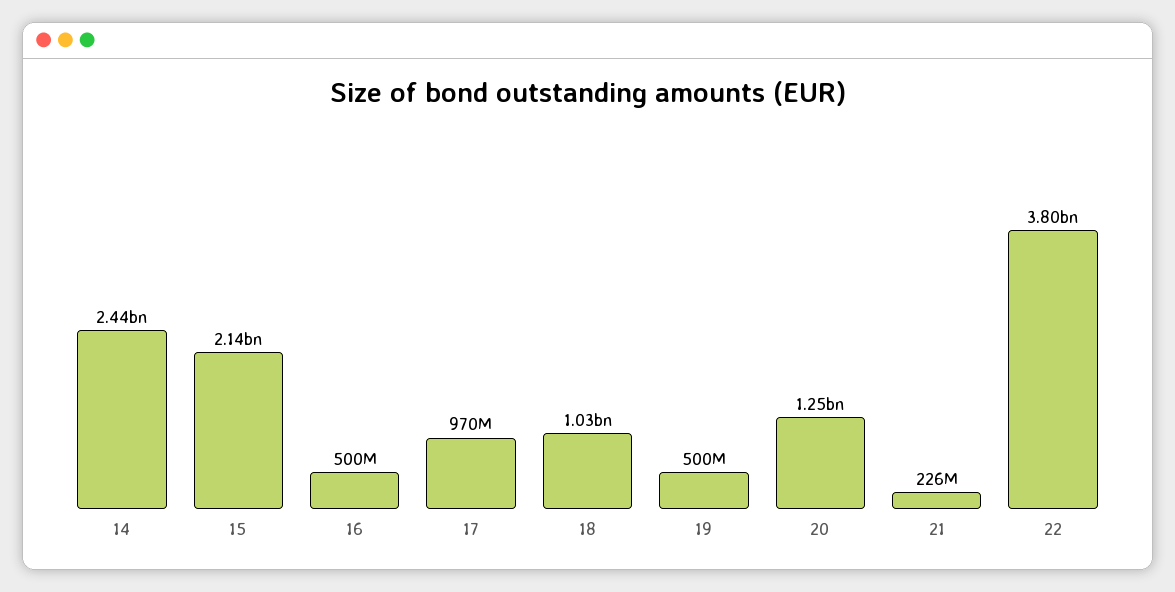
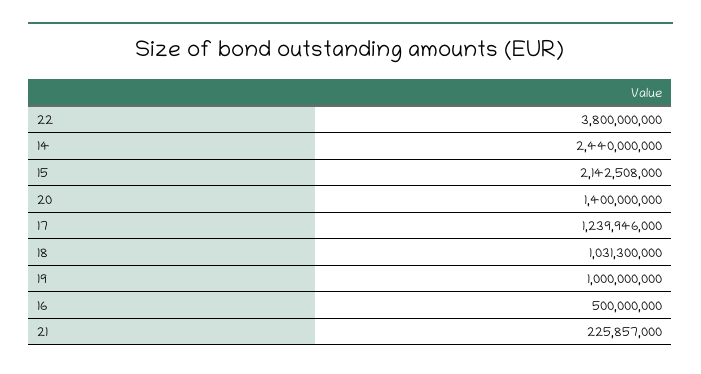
17: 970000000 -> 1239946000
19: 500000000 -> 1000000000
20: 1250000000 -> 1400000000

